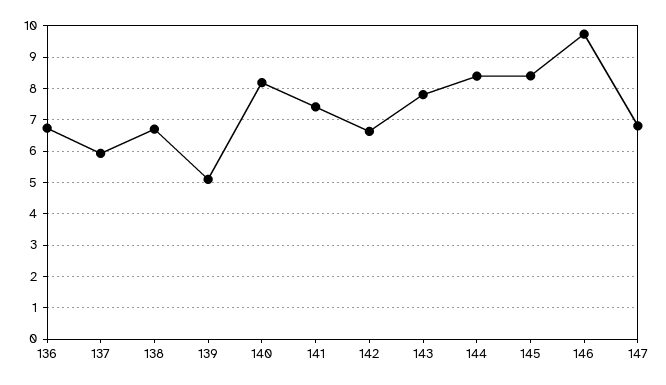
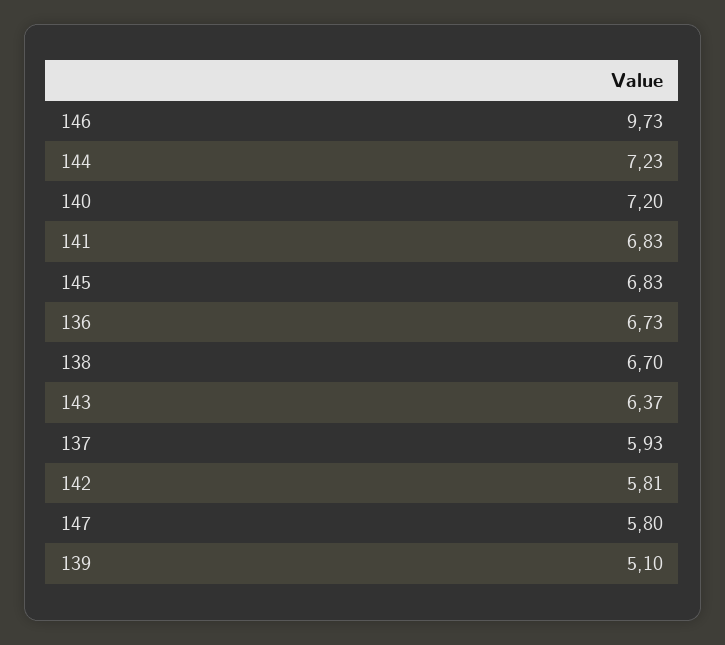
140: 8.2 -> 7.2
141: 7.4 -> 6.83
142: 6.6 -> 5.81
143: 7.8 -> 6.37
144: 8.4 -> 7.23
145: 8.4 -> 6.83
147: 6.8 -> 5.8

